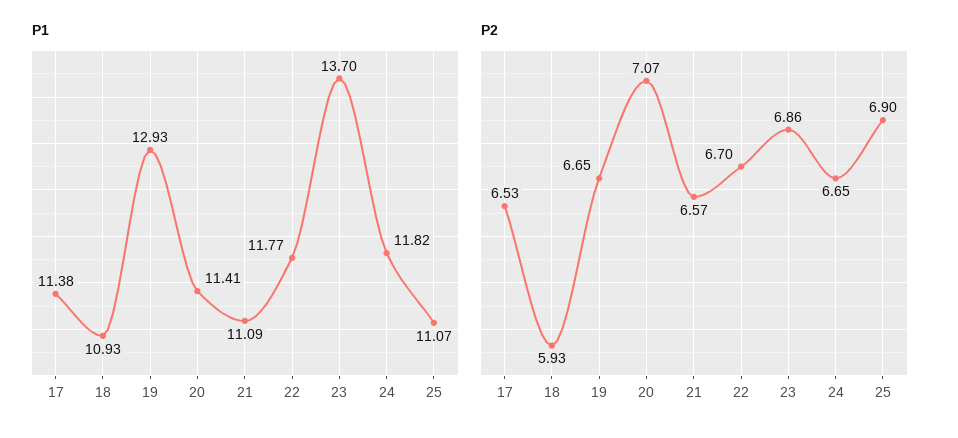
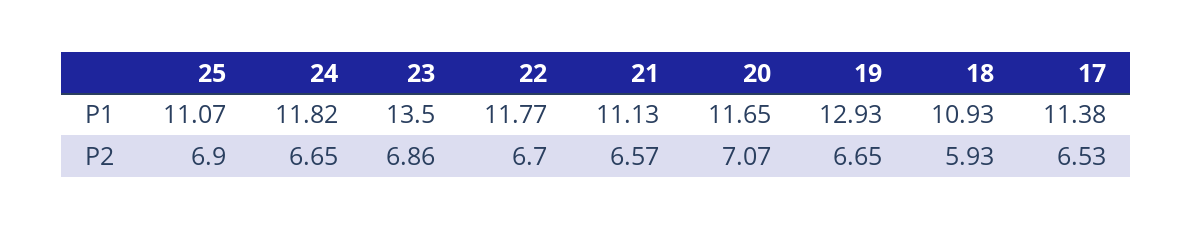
P1, 20: 11.41 -> 11.65
P1, 21: 11.09 -> 11.13
P1, 23: 13.7 -> 13.5

